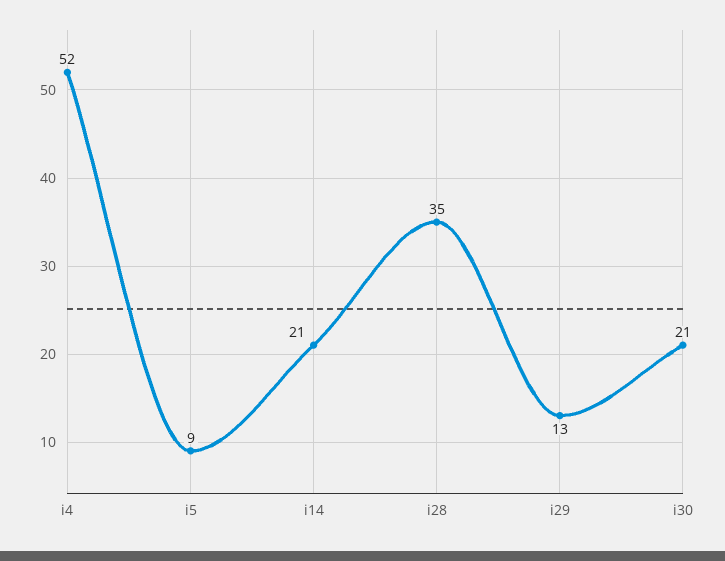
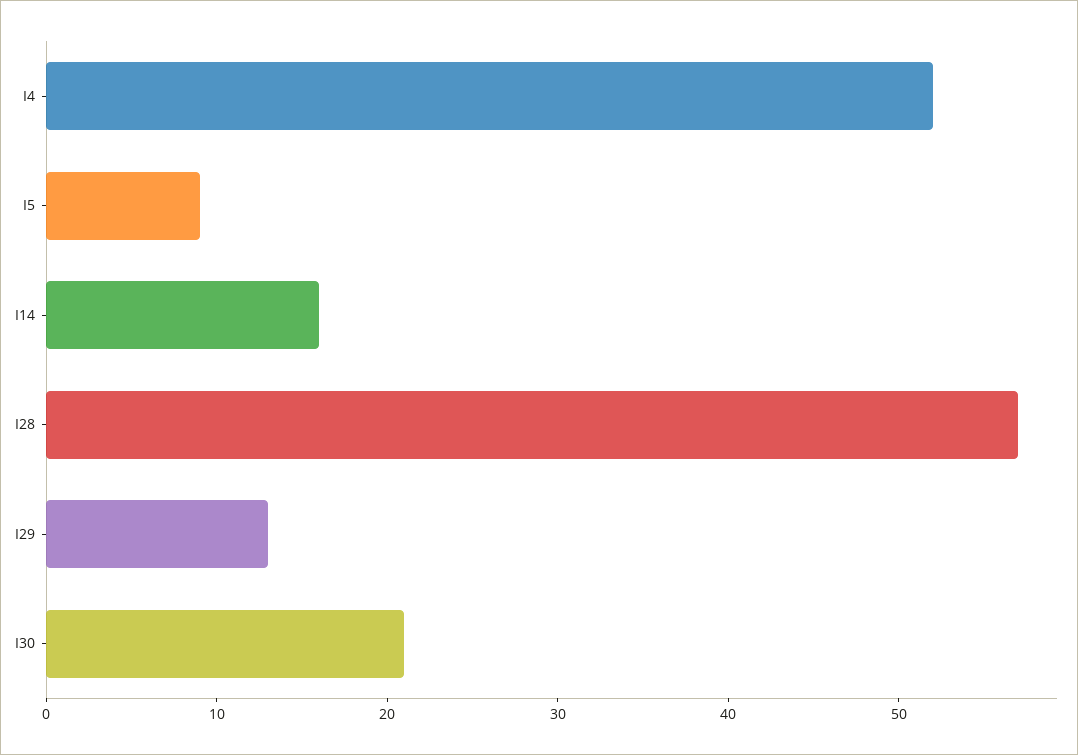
i14: 21 -> 16
i28: 35 -> 57

